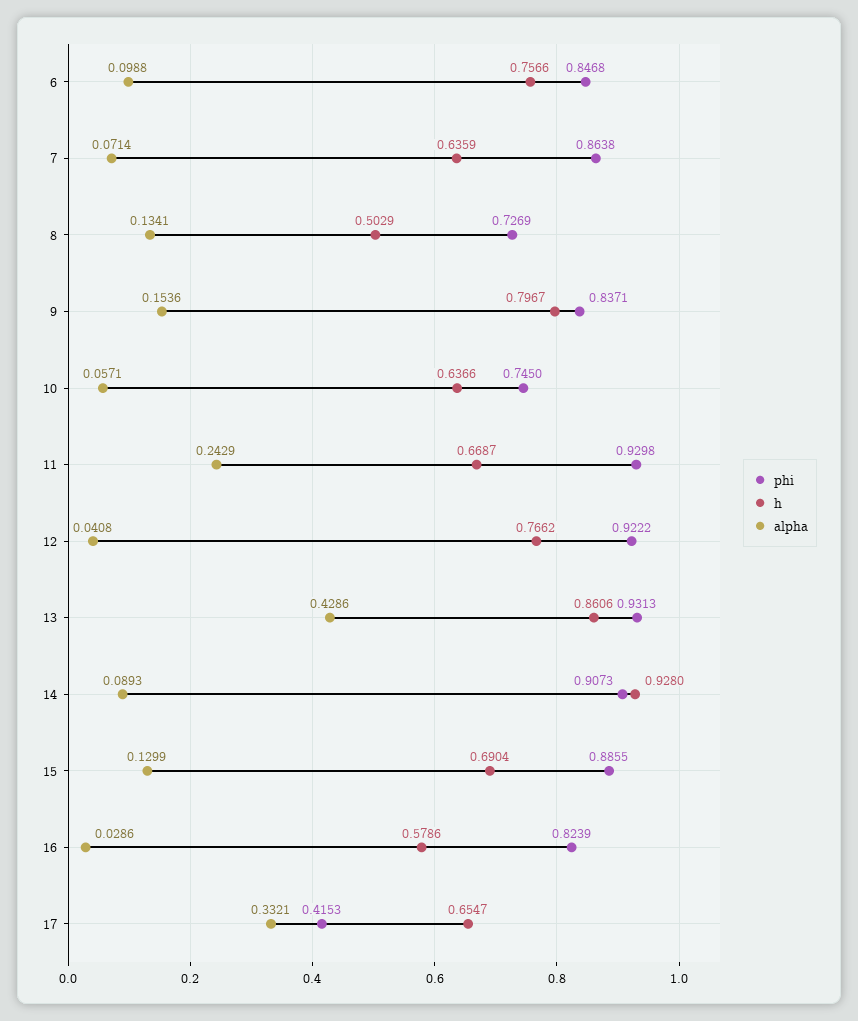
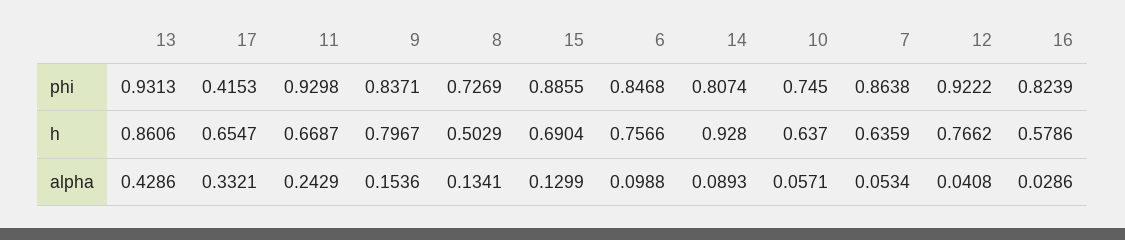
alpha, 7: 0.0714 -> 0.0534
h, 10: 0.6366 -> 0.637
phi, 14: 0.9073 -> 0.8074

